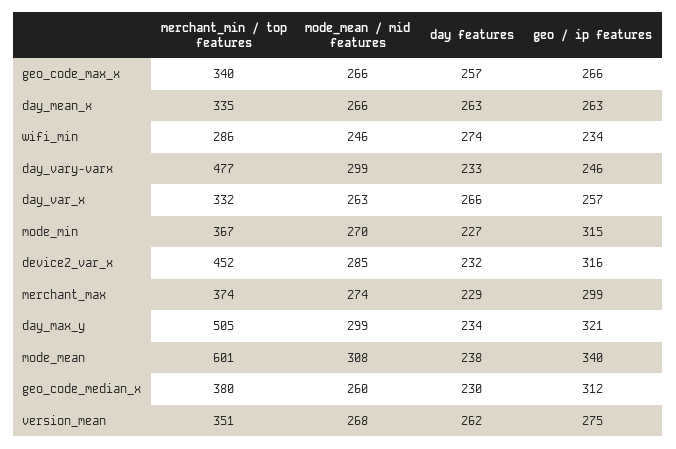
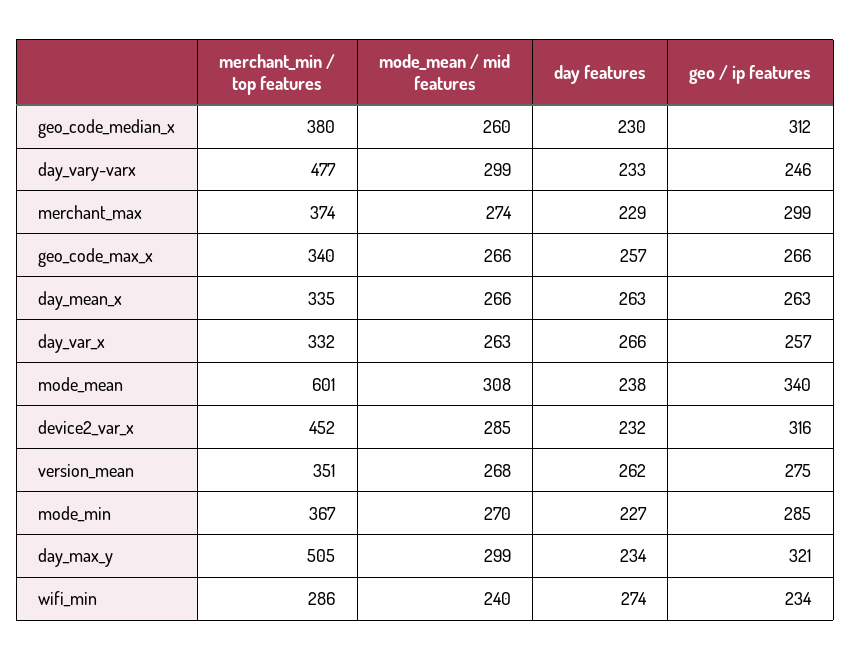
mode_mean / mid features, wifi_min: 246 -> 240
geo / ip features, mode_min: 315 -> 285

